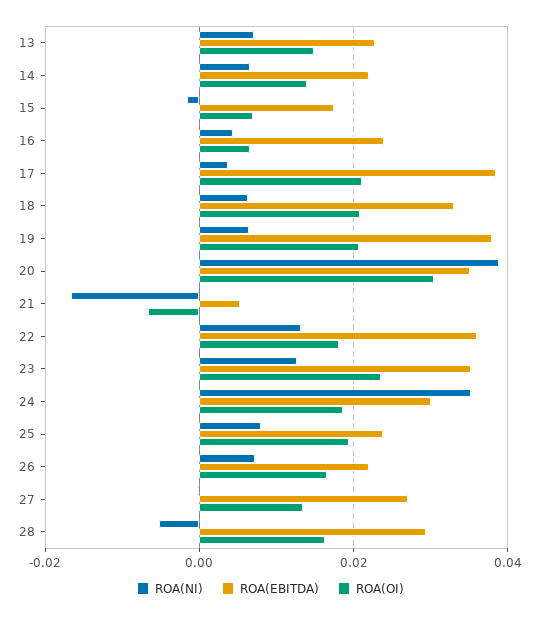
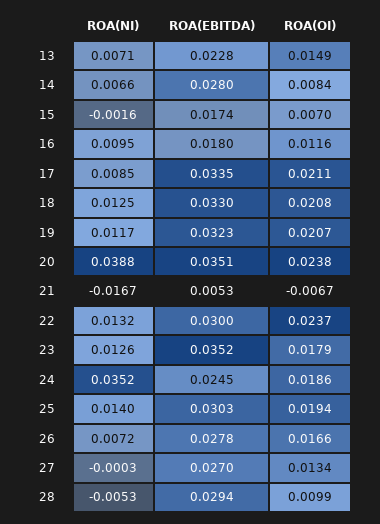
ROA(EBITDA), 14: 0.022 -> 0.028
ROA(OI), 14: 0.014 -> 0.0084
ROA(NI), 16: 0.004 -> 0.0095
ROA(EBITDA), 16: 0.024 -> 0.018
ROA(OI), 16: 0.006 -> 0.0116
ROA(NI), 17: 0.004 -> 0.0085
ROA(EBITDA), 17: 0.038 -> 0.0335
ROA(NI), 18: 0.006 -> 0.0125
ROA(NI), 19: 0.006 -> 0.0117
ROA(EBITDA), 19: 0.038 -> 0.0323
ROA(OI), 20: 0.03 -> 0.0238
ROA(EBITDA), 22: 0.036 -> 0.03
ROA(OI), 22: 0.018 -> 0.0237
ROA(OI), 23: 0.024 -> 0.0179
ROA(EBITDA), 24: 0.03 -> 0.0245
ROA(NI), 25: 0.008 -> 0.014
ROA(EBITDA), 25: 0.024 -> 0.0303
ROA(EBITDA), 26: 0.022 -> 0.0278
ROA(OI), 28: 0.016 -> 0.0099

